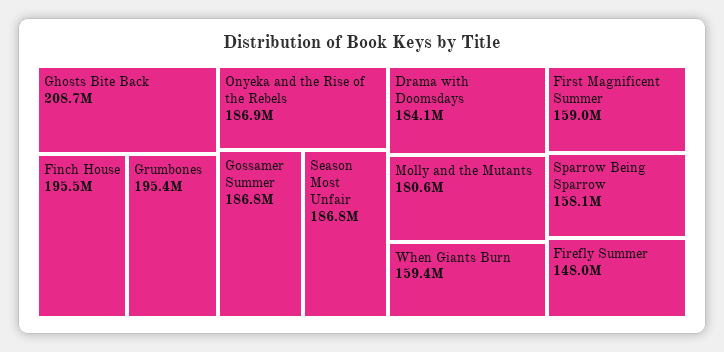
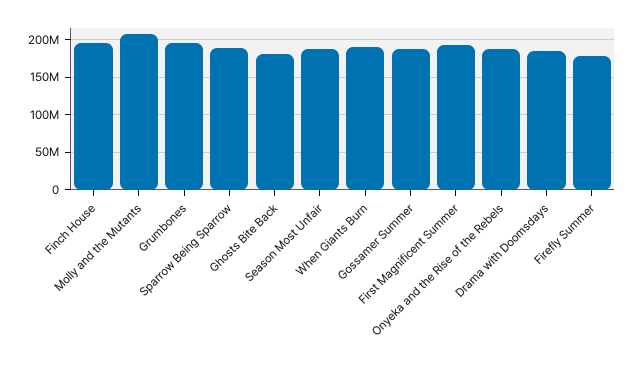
Ghosts Bite Back: 208700000 -> 180000000
Molly and the Mutants: 180600000 -> 210000000
When Giants Burn: 159400000 -> 190000000
First Magnificent Summer: 159000000 -> 190000000
Sparrow Being Sparrow: 158100000 -> 190000000
Firefly Summer: 148000000 -> 180000000

